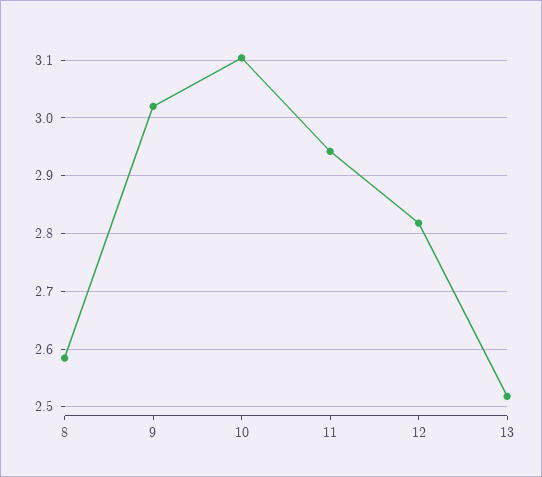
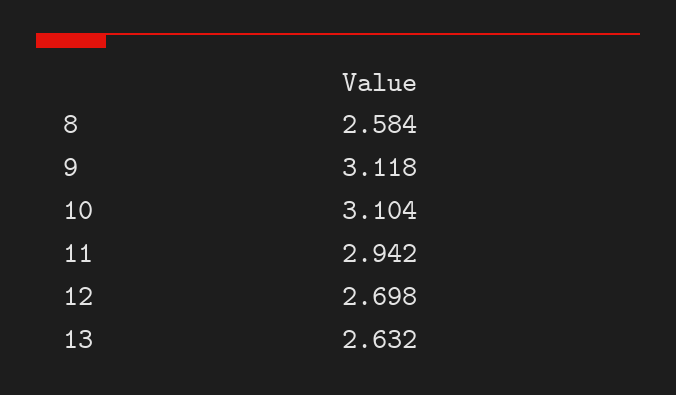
9: 3.02 -> 3.118
12: 2.82 -> 2.698
13: 2.52 -> 2.632

